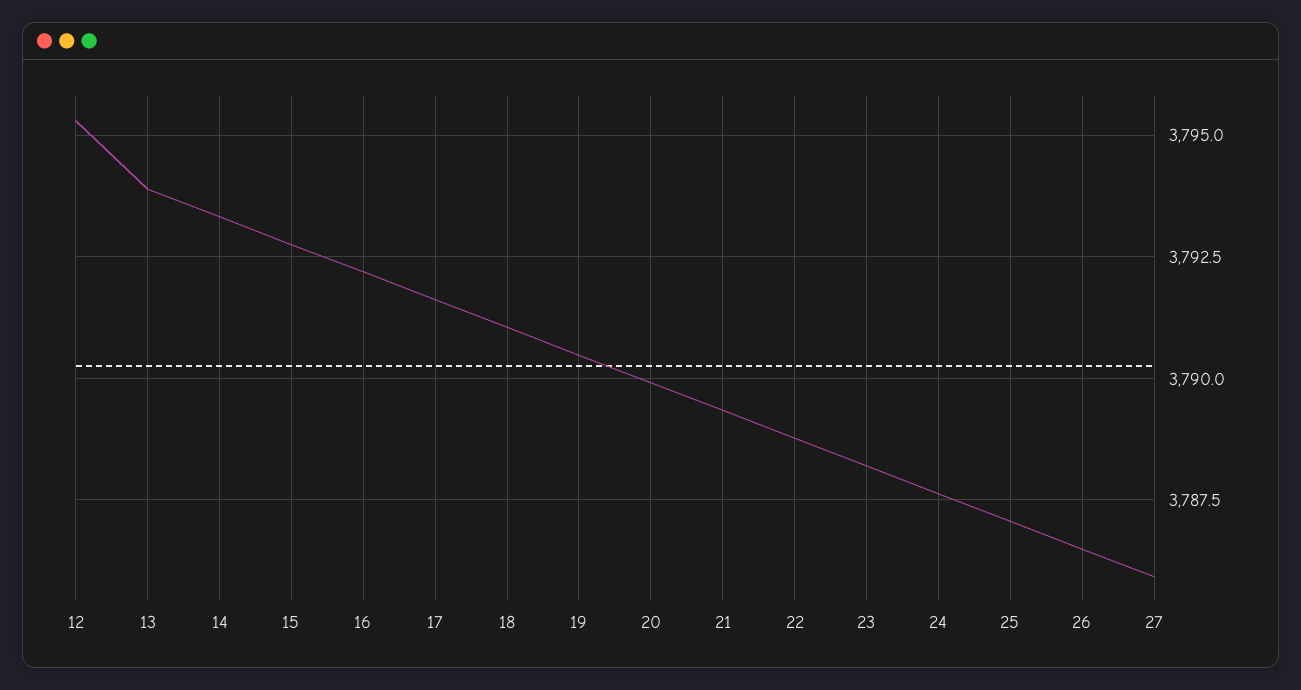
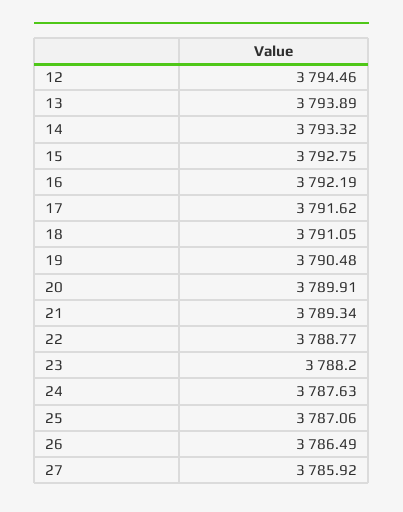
12: 3795.25 -> 3794.46

